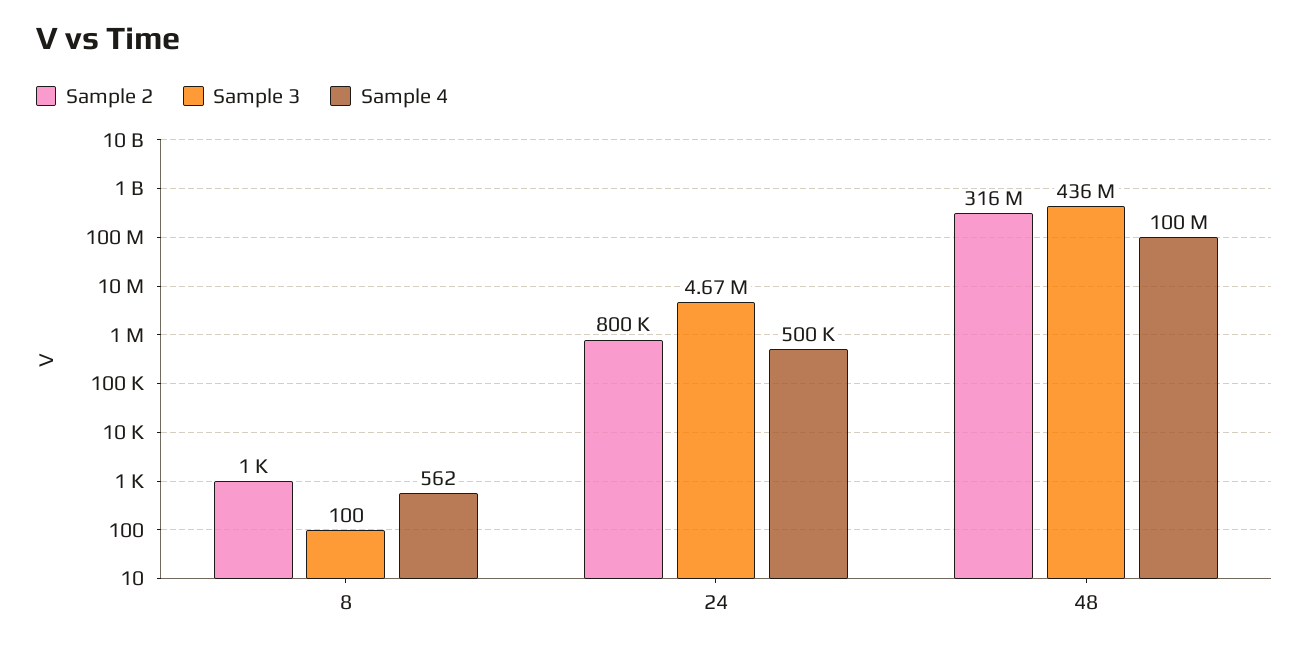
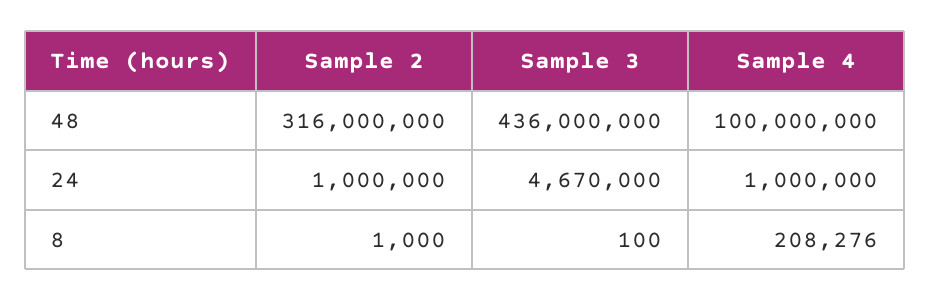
Sample 4, 8: 562 -> 208276
Sample 2, 24: 800000 -> 1000000
Sample 4, 24: 500000 -> 1000000

